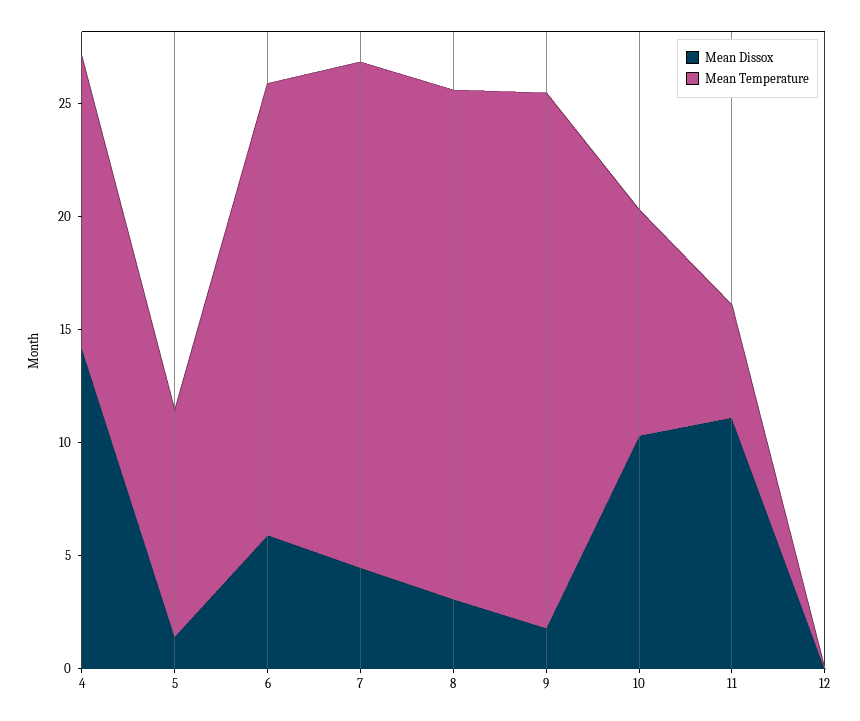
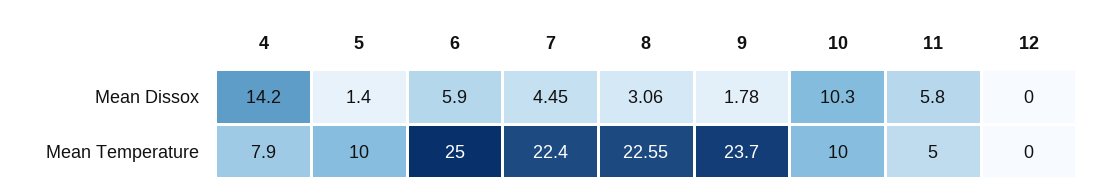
Mean Temperature, 4: 13 -> 7.9
Mean Temperature, 6: 20 -> 25
Mean Dissox, 11: 11 -> 5.8

